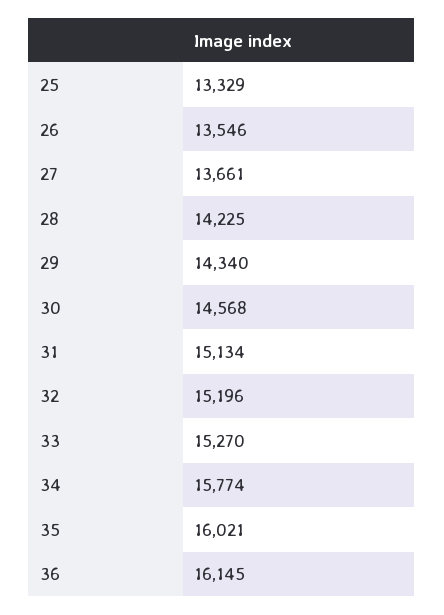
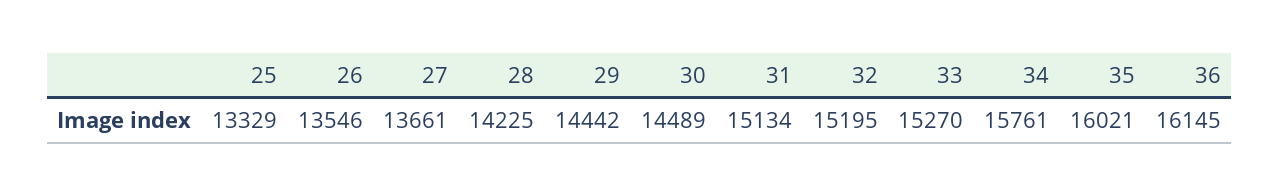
29: 14340 -> 14442
30: 14568 -> 14489
32: 15196 -> 15195
34: 15774 -> 15761

